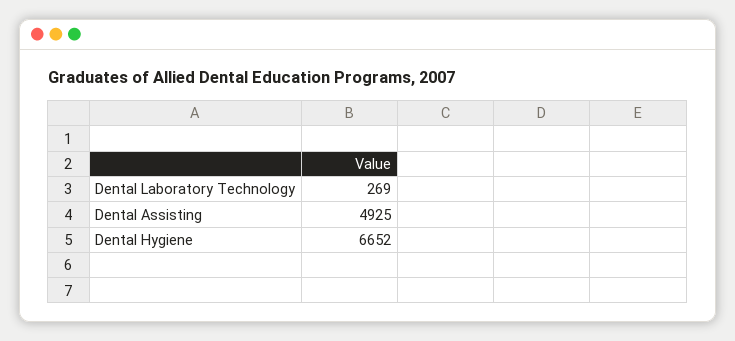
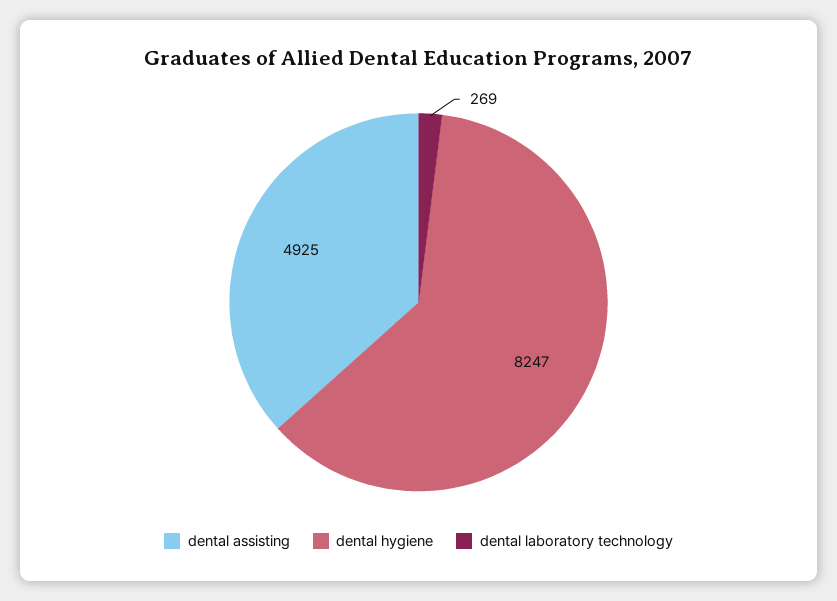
Dental Hygiene: 6652 -> 8247

